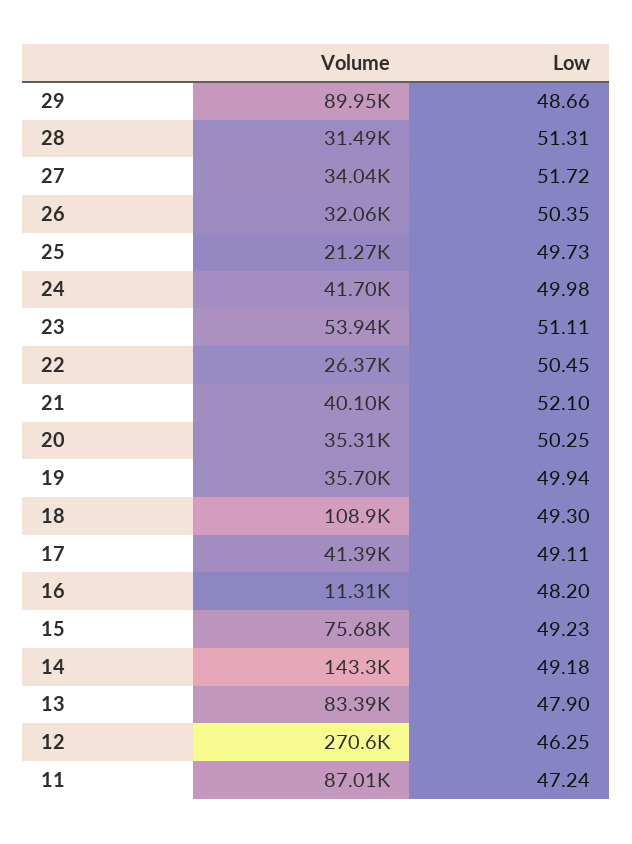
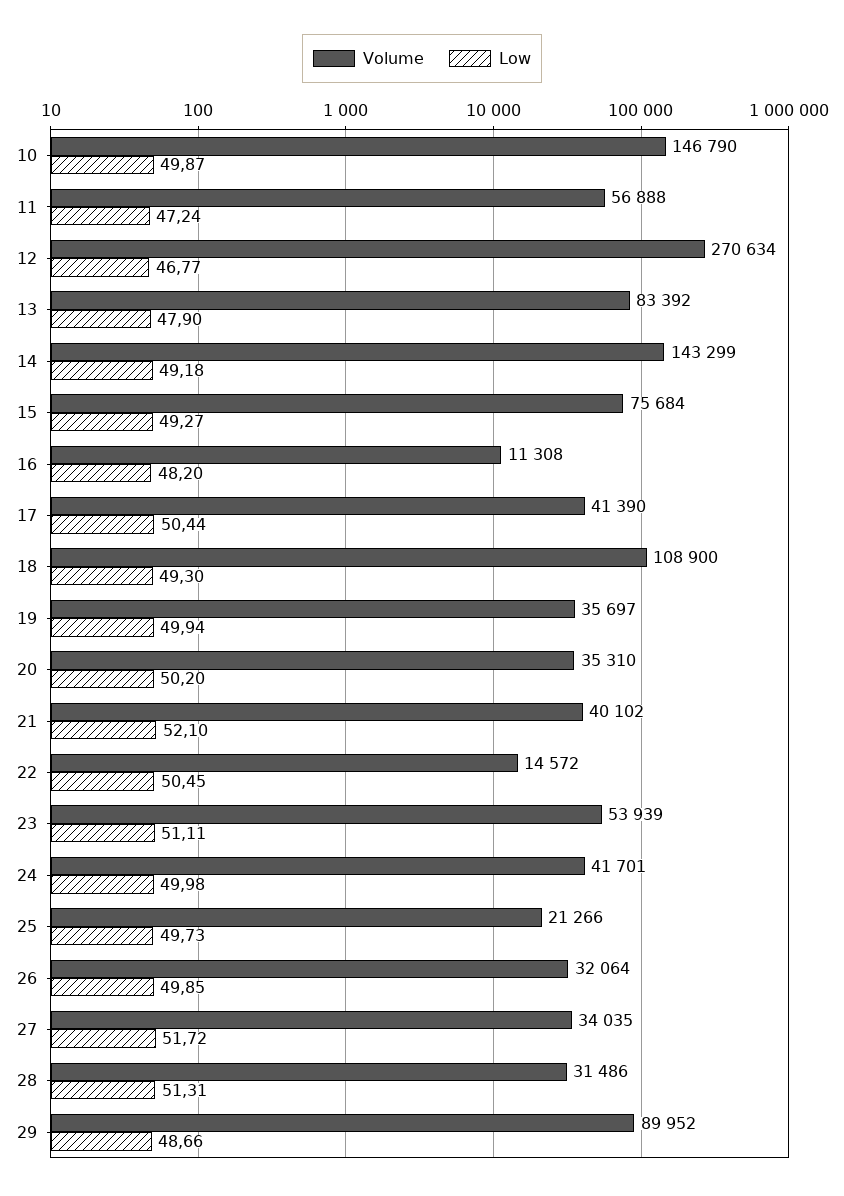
Low, 26: 50.35 -> 49.85
Volume, 22: 26370 -> 14572
Low, 20: 50.25 -> 50.2
Low, 17: 49.11 -> 50.44
Low, 15: 49.23 -> 49.27
Low, 12: 46.25 -> 46.77
Volume, 11: 87010 -> 56888
Volume, 10: none -> 146790
Low, 10: none -> 49.87

